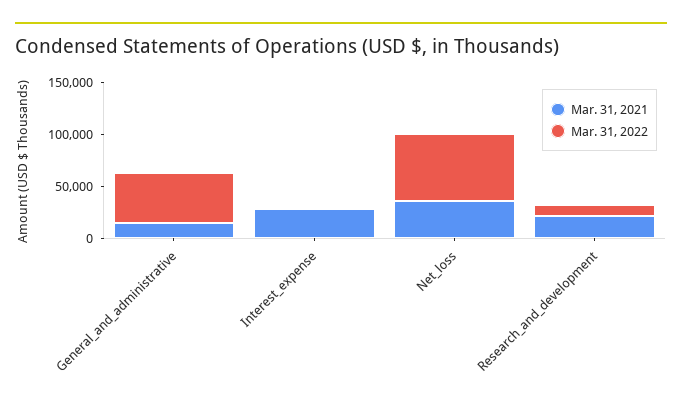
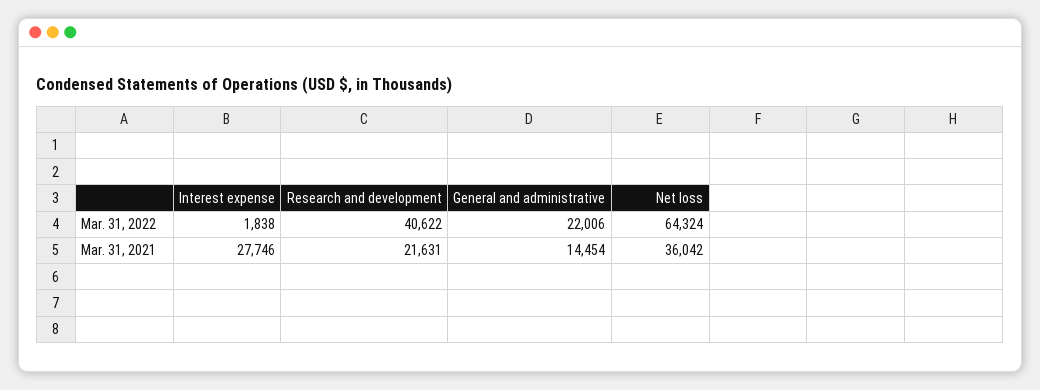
Mar. 31, 2022, General_and_administrative: 50000 -> 22006
Mar. 31, 2022, Research_and_development: 10000 -> 40622

